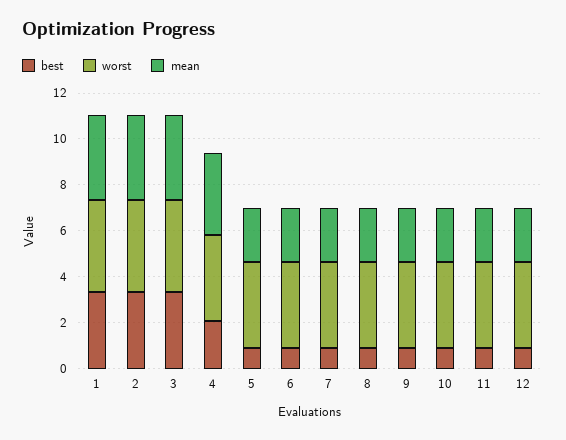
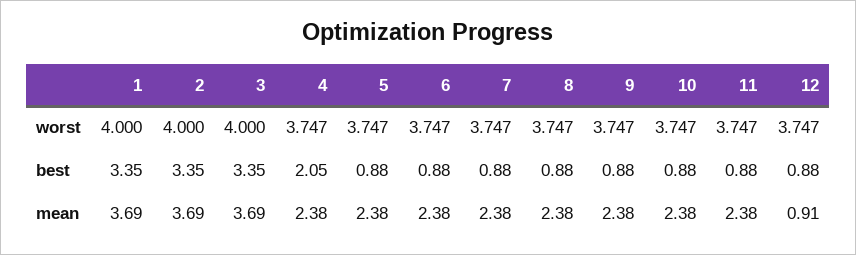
mean, 4: 3.5 -> 2.38
mean, 12: 2.5 -> 0.91

